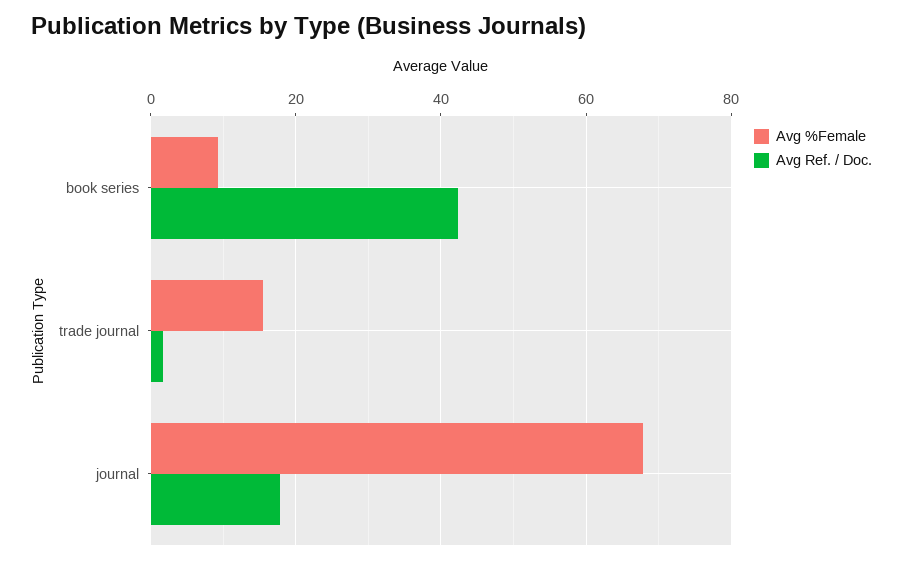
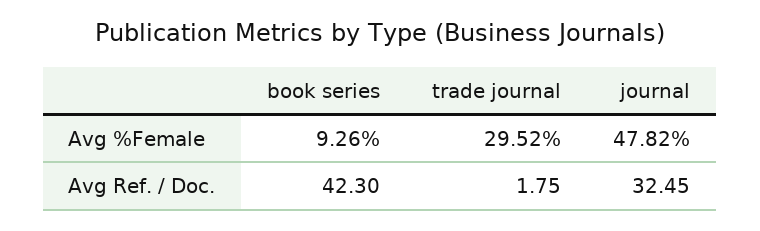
Avg %Female, trade journal: 16 -> 29.52
Avg %Female, journal: 68 -> 47.82
Avg Ref. / Doc., journal: 18 -> 32.45

